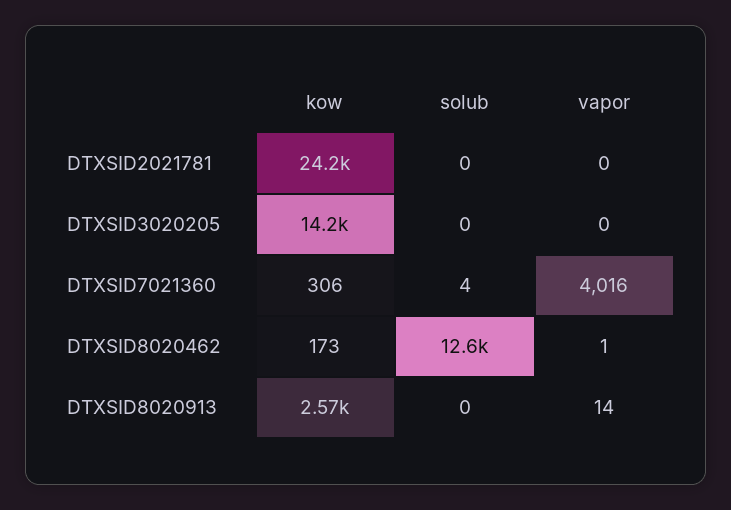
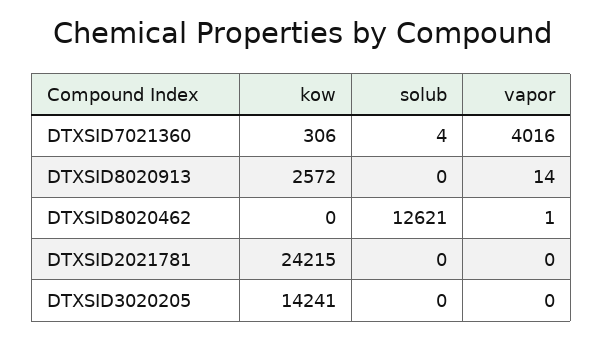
kow, DTXSID8020462: 173 -> 0

